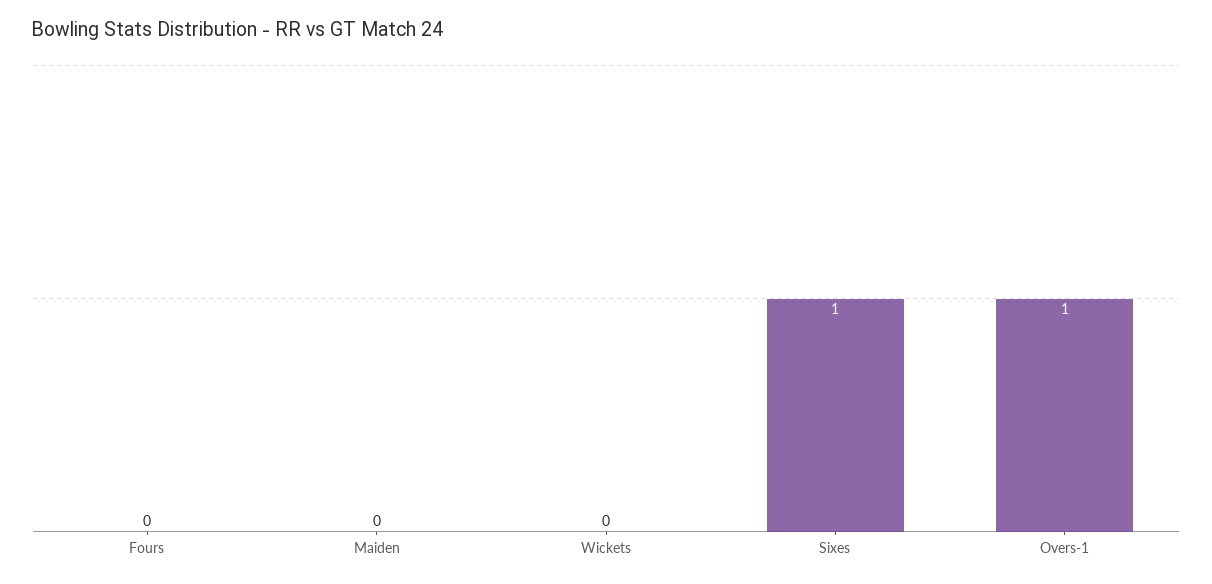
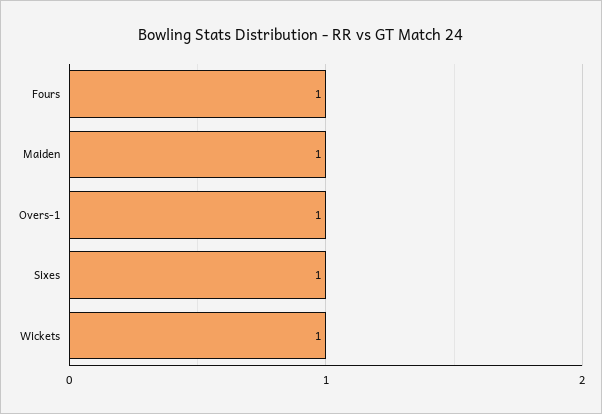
Fours: 0 -> 1
Maiden: 0 -> 1
Wickets: 0 -> 1

